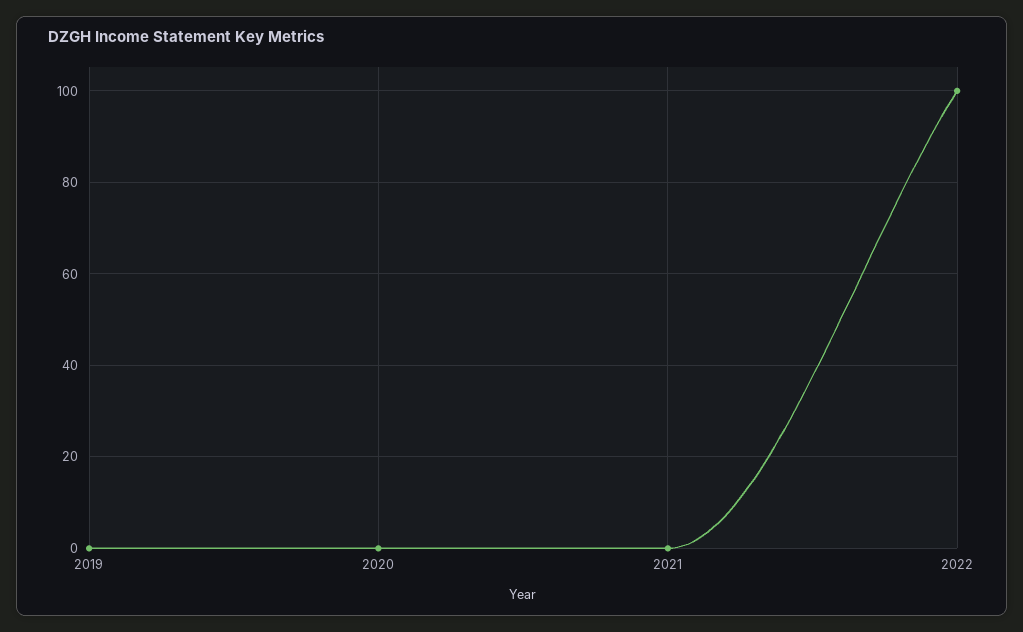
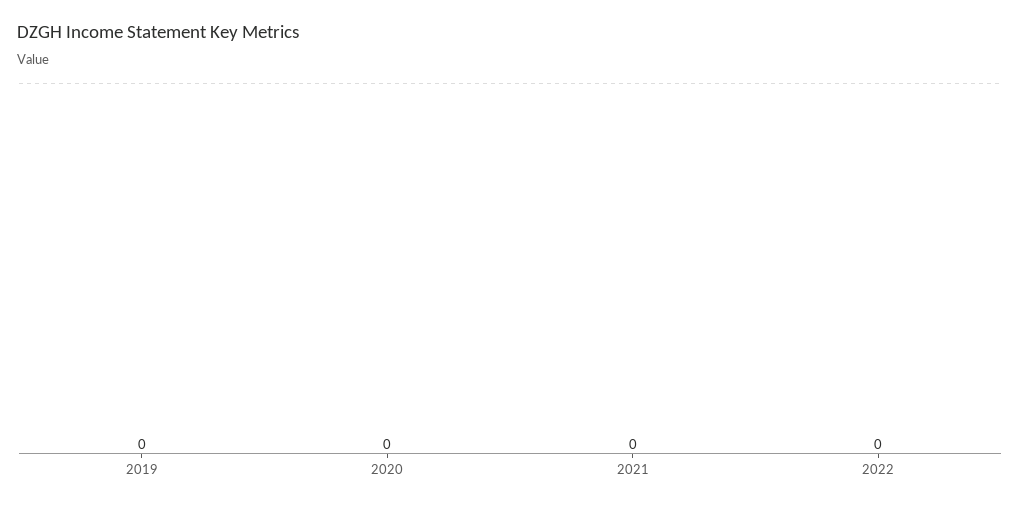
2022: 100 -> 0

